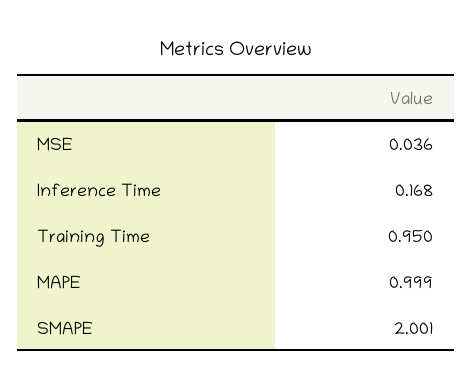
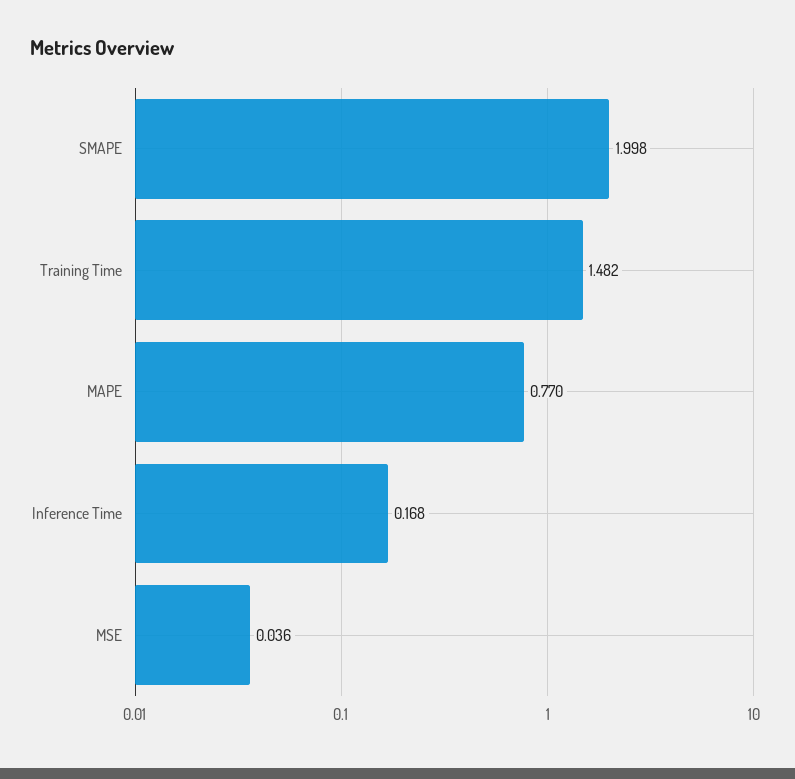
Training Time: 0.95 -> 1.482
MAPE: 0.999 -> 0.77
SMAPE: 2.001 -> 1.998

